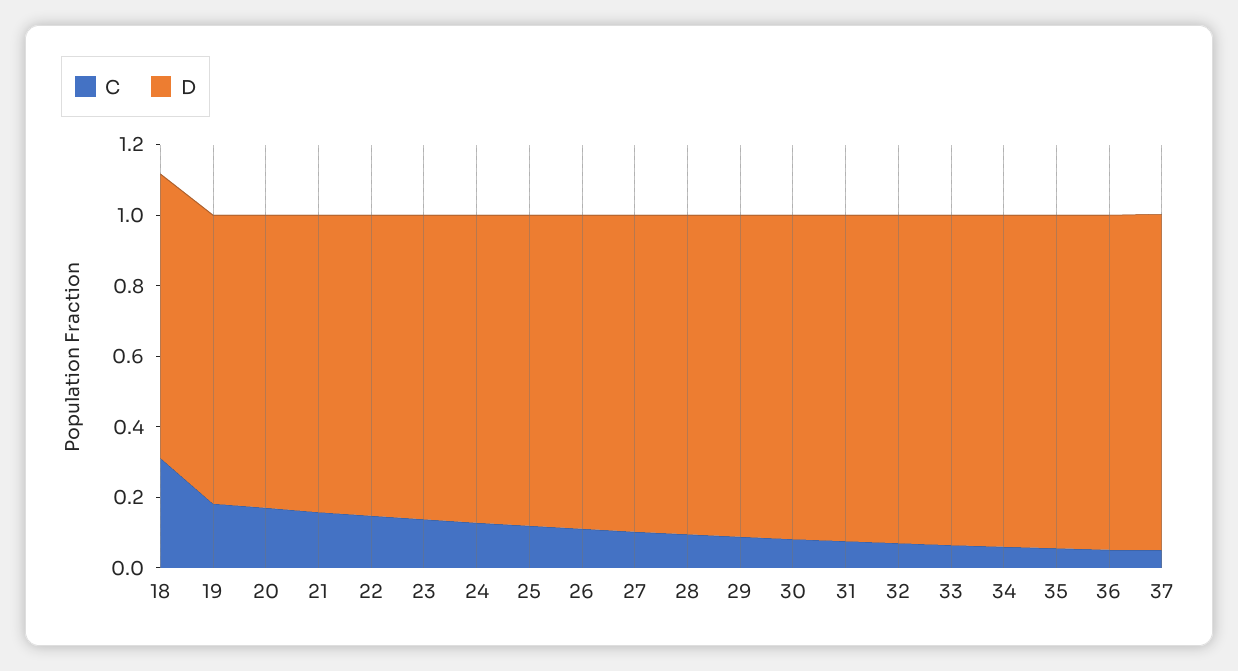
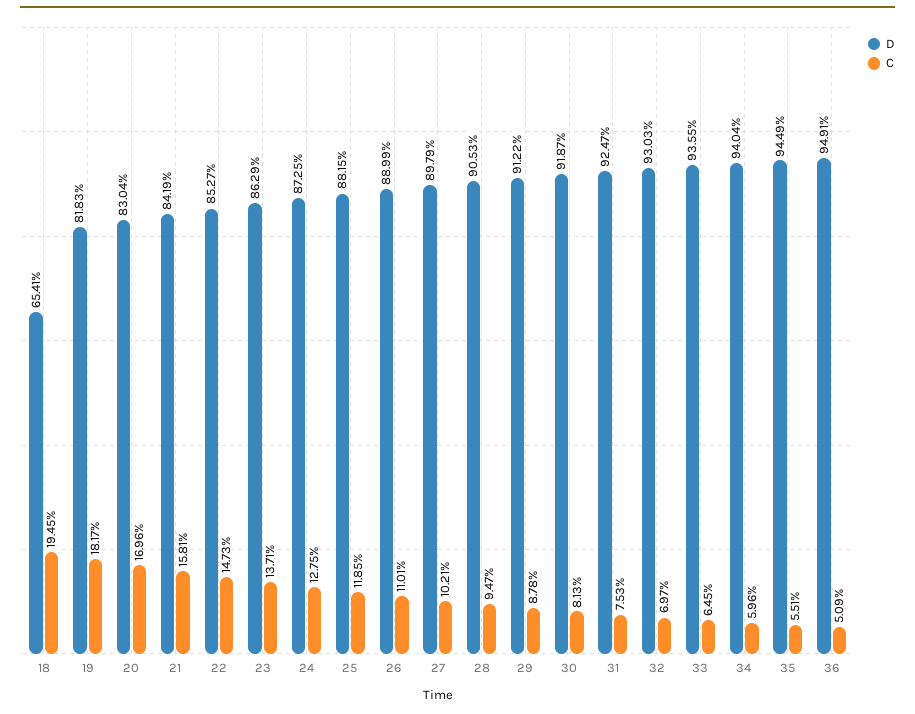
C, 18: 0.3 -> 0.1945
D, 18: 0.8 -> 0.6541
C, 37: 0.05 -> none
D, 37: 0.95 -> none

